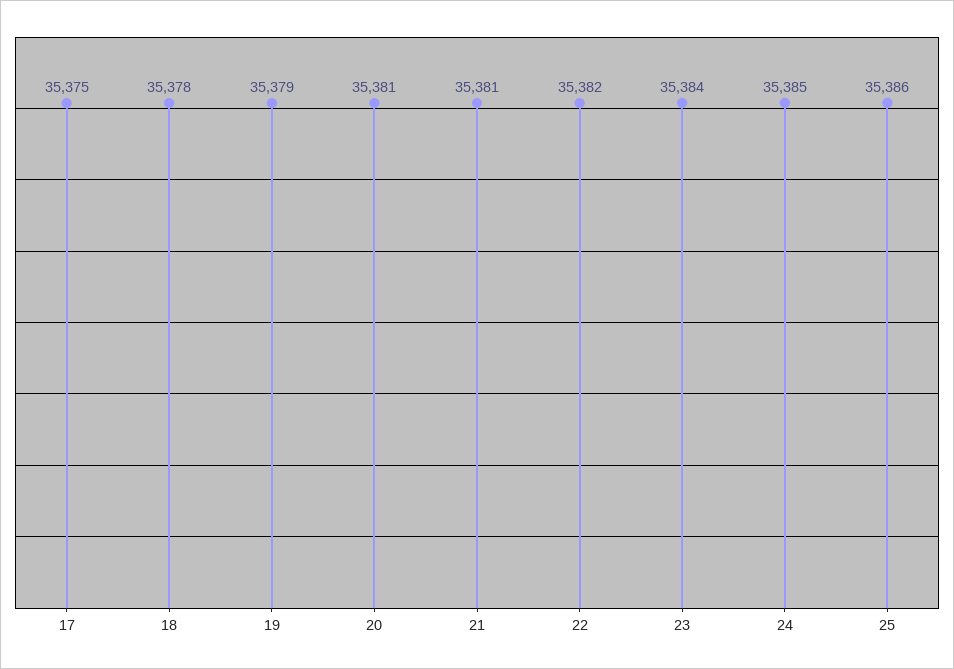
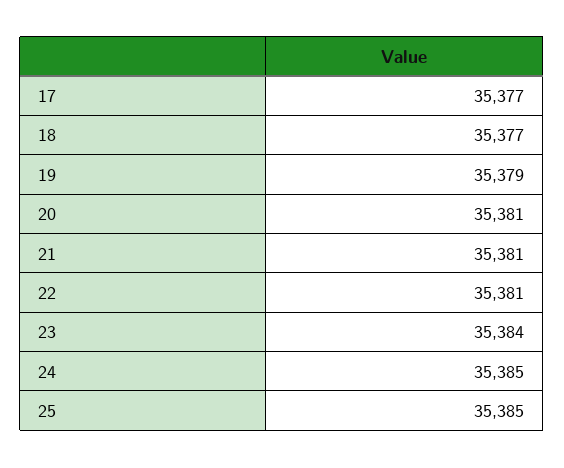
17: 35375 -> 35377
18: 35378 -> 35377
22: 35382 -> 35381
25: 35386 -> 35385

